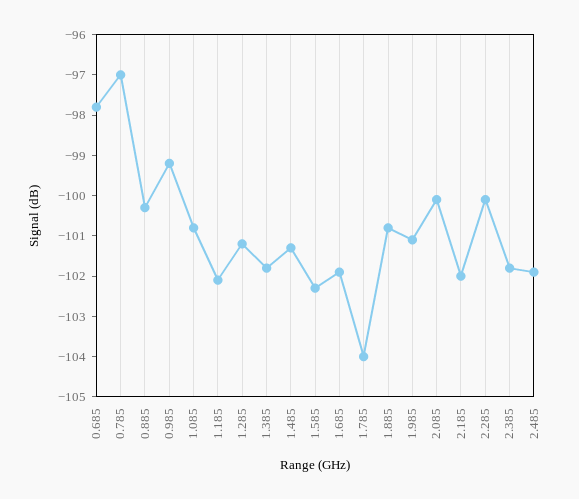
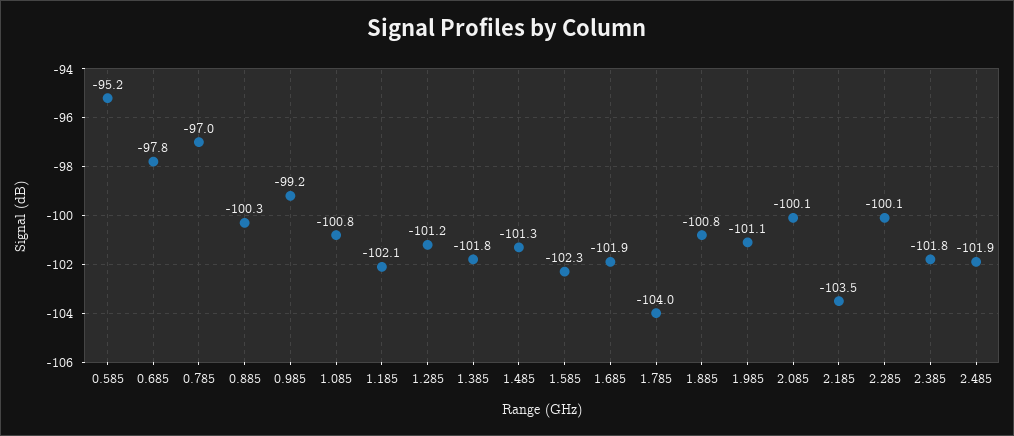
2.185: -102 -> -103.5
0.585: none -> -95.2

